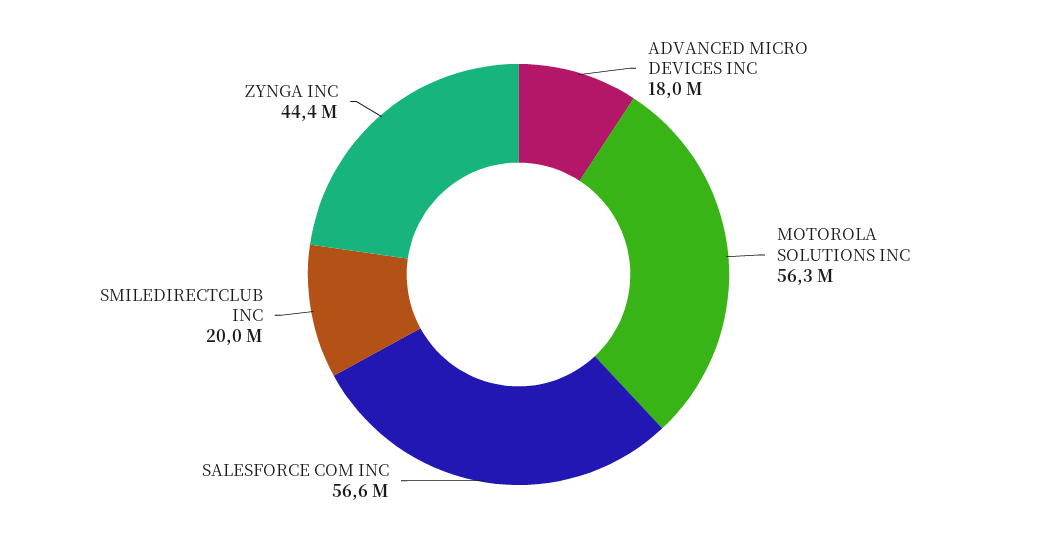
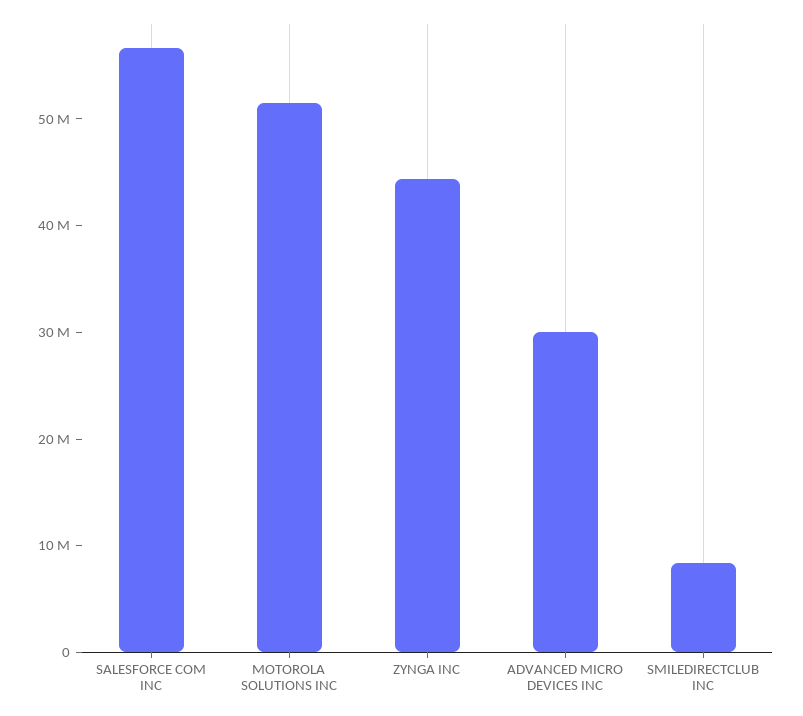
ADVANCED MICRO DEVICES INC: 18000000 -> 30000000
MOTOROLA SOLUTIONS INC: 56300000 -> 52000000
SMILEDIRECTCLUB INC: 20000000 -> 8000000

